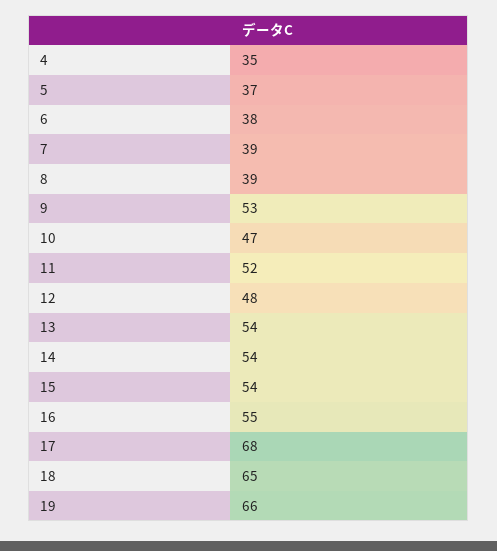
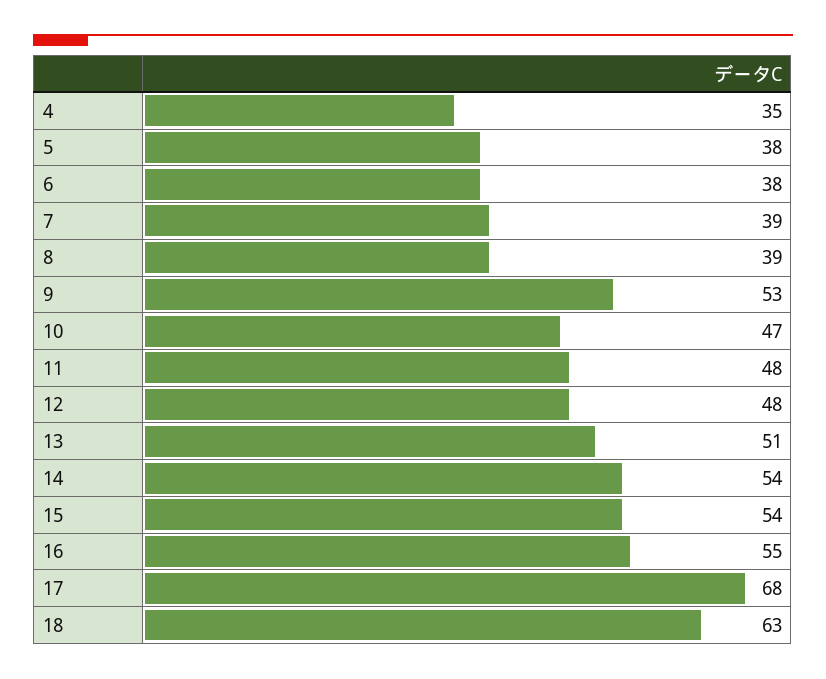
5: 37 -> 38
11: 52 -> 48
13: 54 -> 51
18: 65 -> 63
19: 66 -> none

